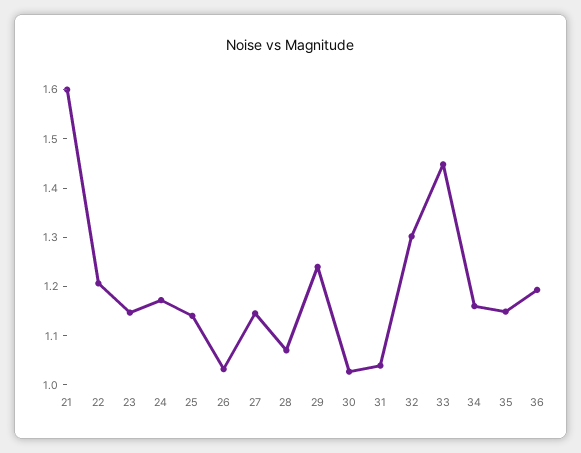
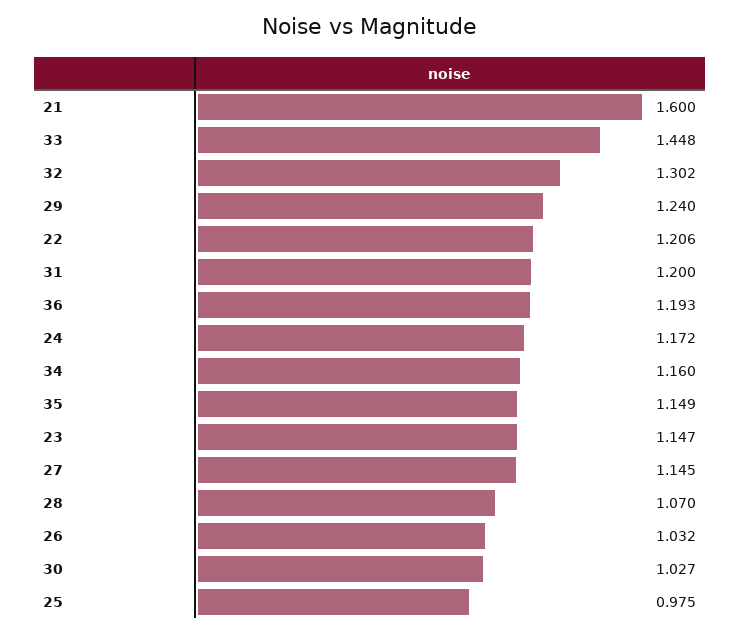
25: 1.14 -> 0.975
31: 1.04 -> 1.2

